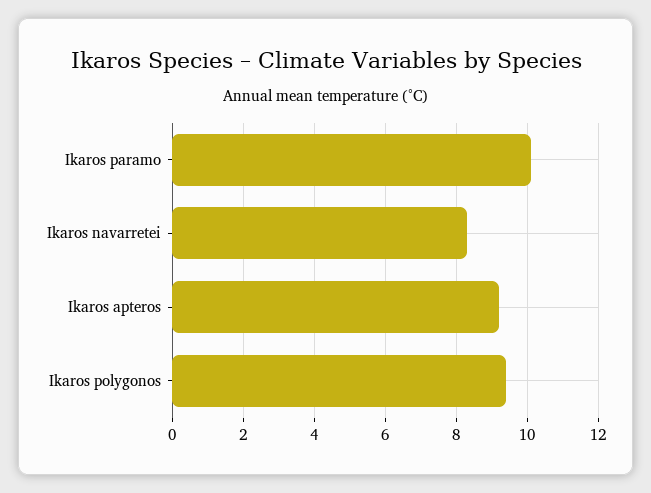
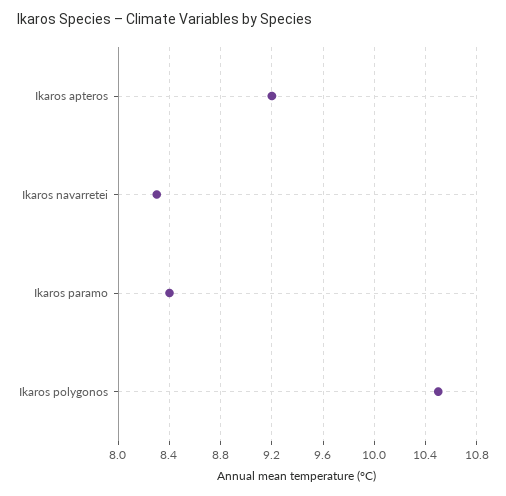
Ikaros paramo: 10 -> 8.4
Ikaros polygonos: 9.5 -> 10.5

